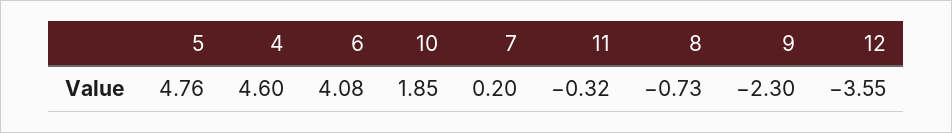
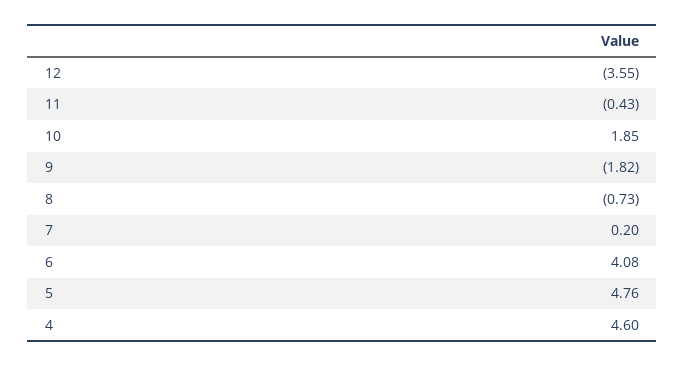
11: -0.32 -> -0.43
9: -2.3 -> -1.82

